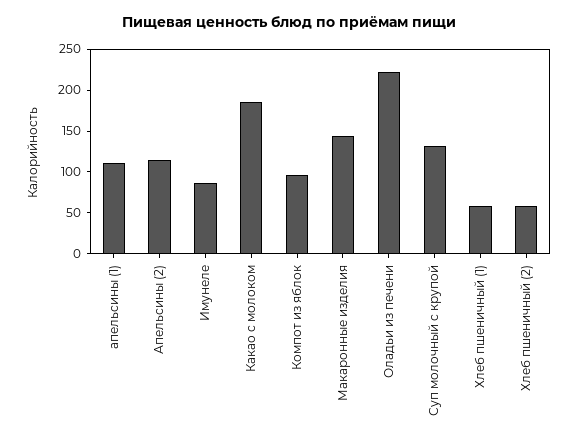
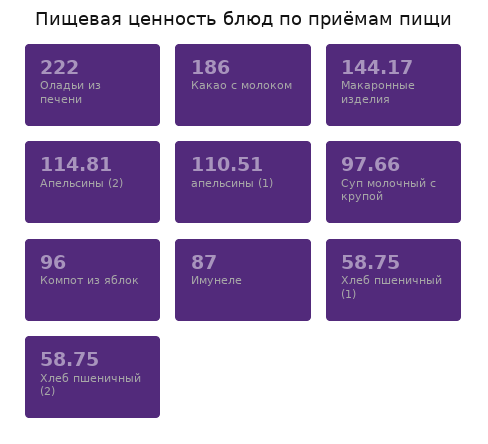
Суп молочный с крупой: 130 -> 97.66

